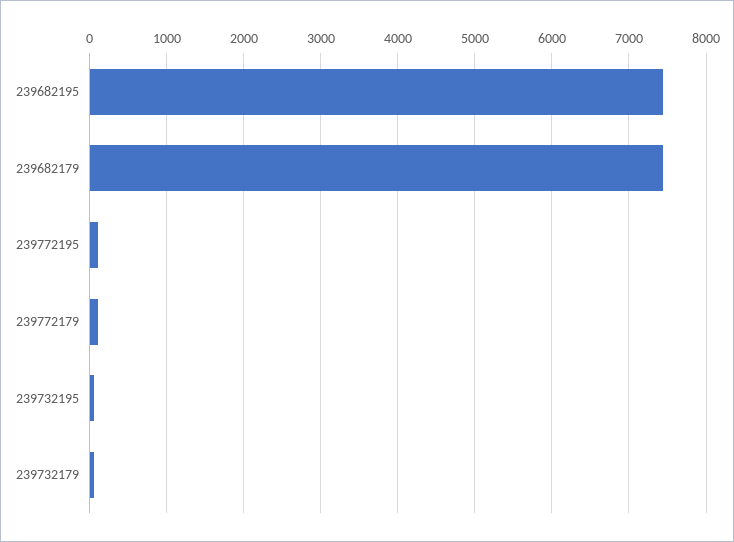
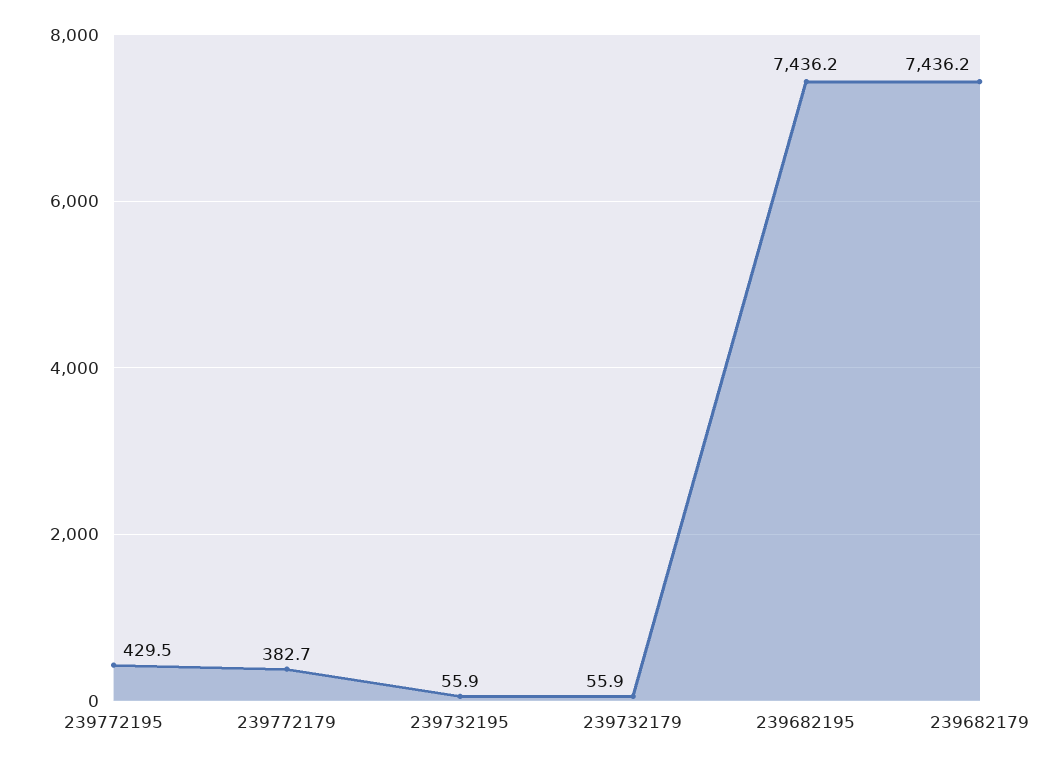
239772195: 100 -> 429.5
239772179: 100 -> 382.7

